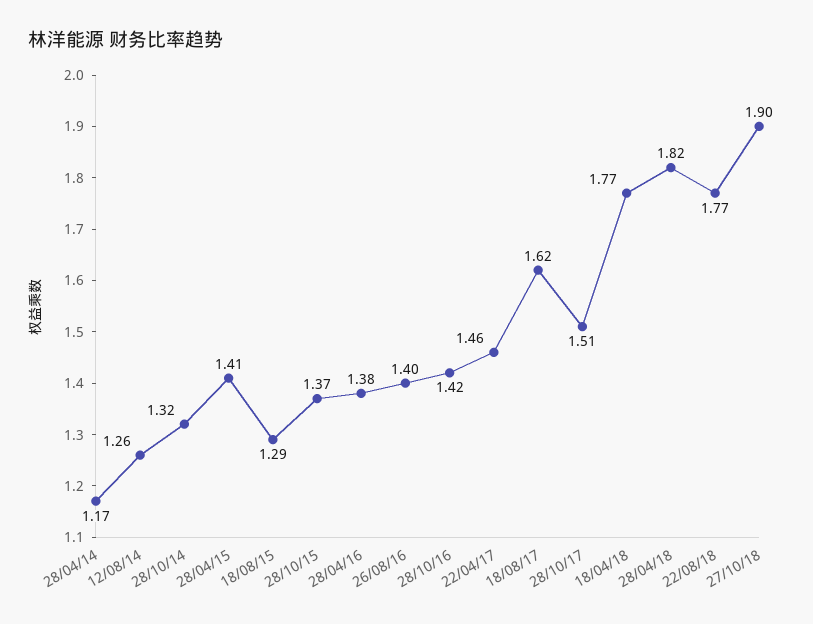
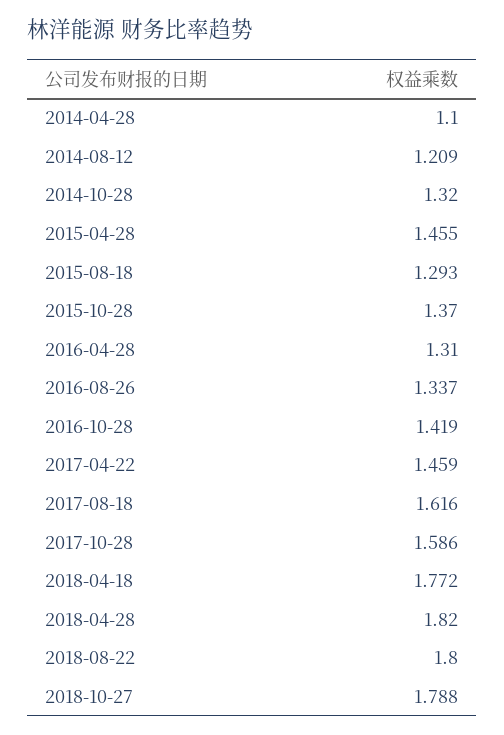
28/04/14: 1.17 -> 1.1
12/08/14: 1.26 -> 1.209
28/04/15: 1.41 -> 1.455
28/04/16: 1.38 -> 1.31
26/08/16: 1.4 -> 1.337
28/10/17: 1.51 -> 1.586
22/08/18: 1.77 -> 1.8
27/10/18: 1.9 -> 1.788

